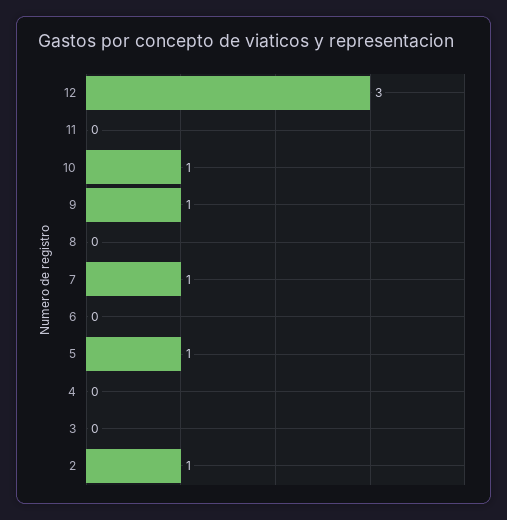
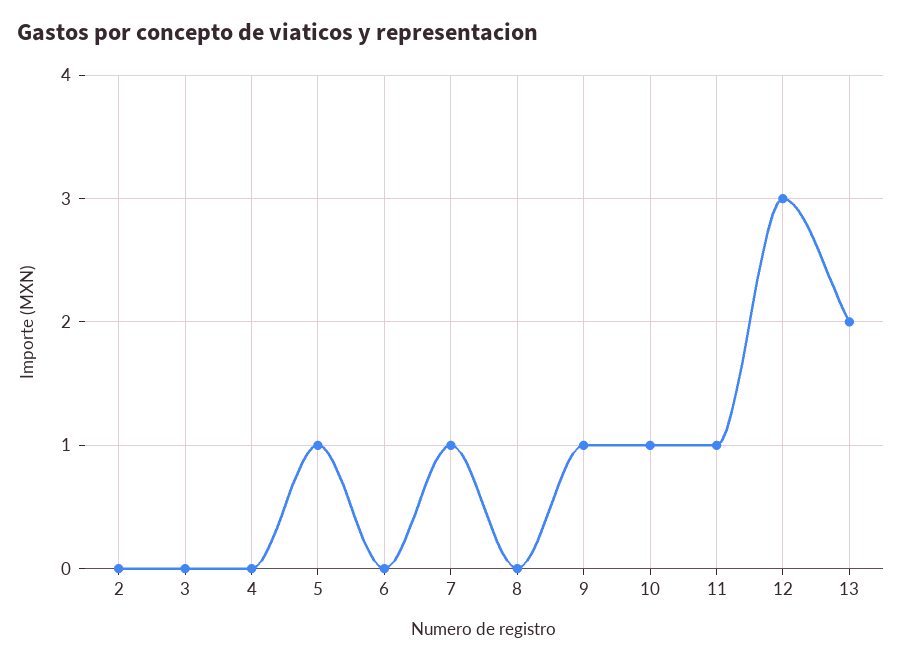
11: 0 -> 1
2: 1 -> 0
13: none -> 2

